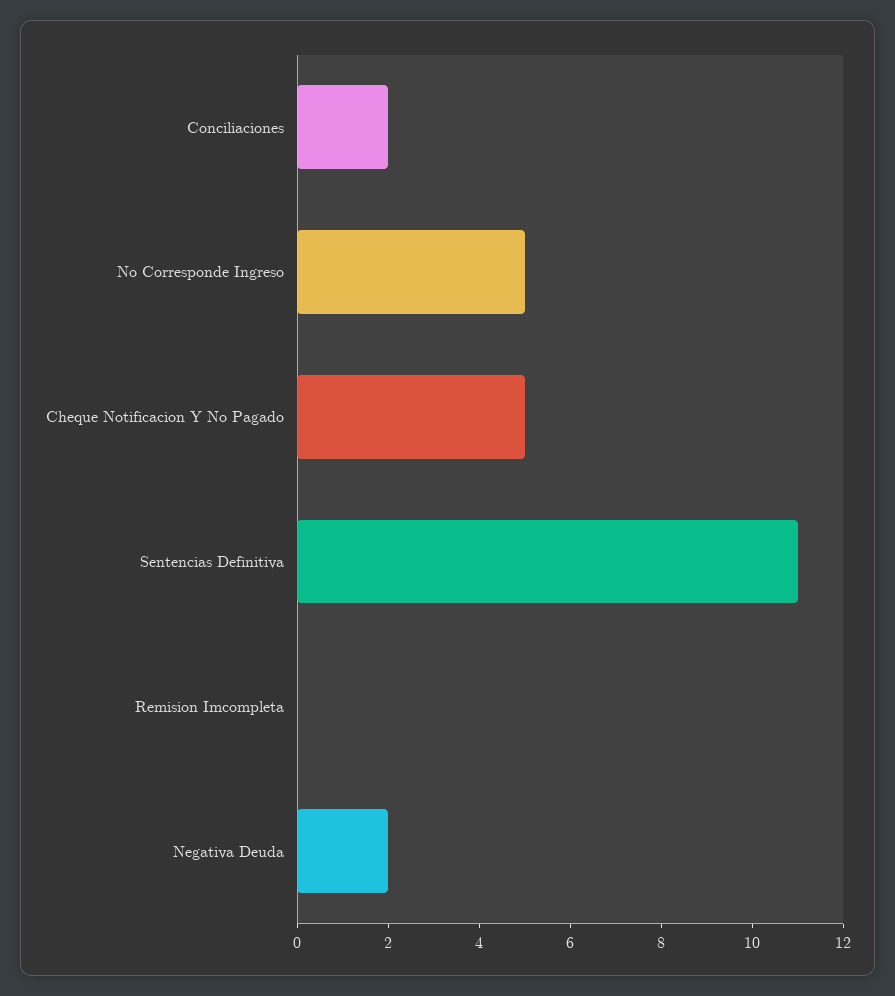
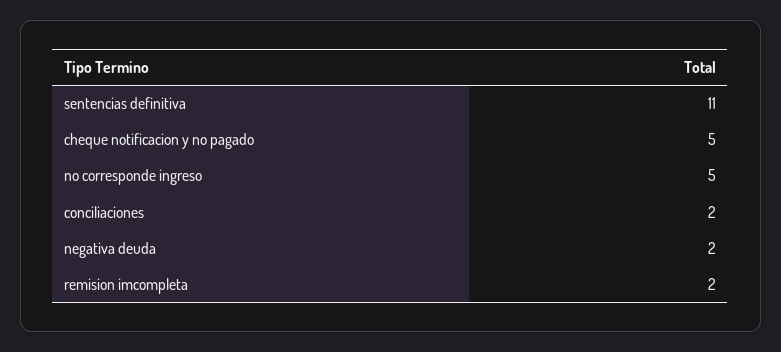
Remision Imcompleta: 0 -> 2

